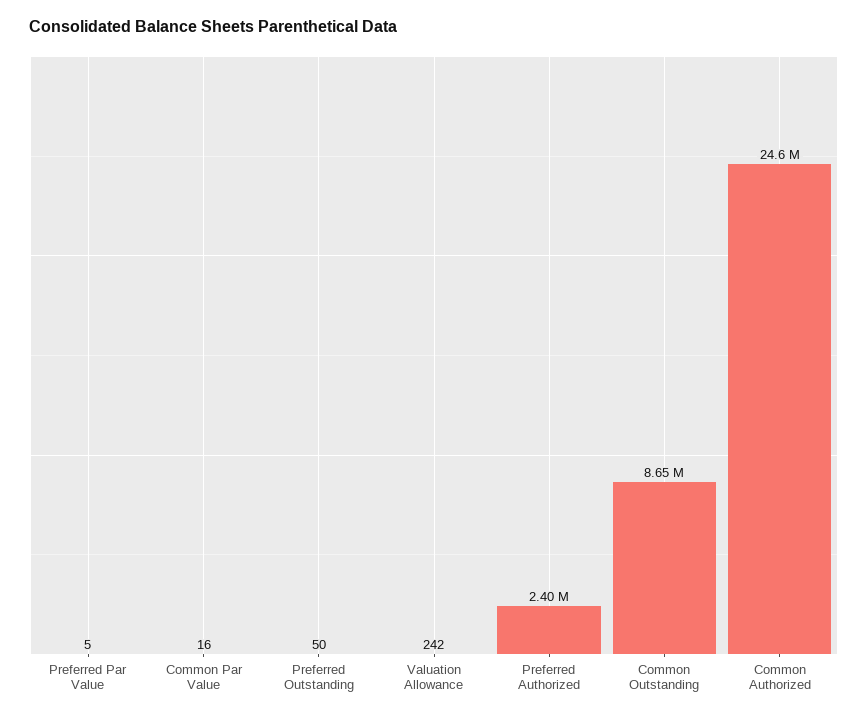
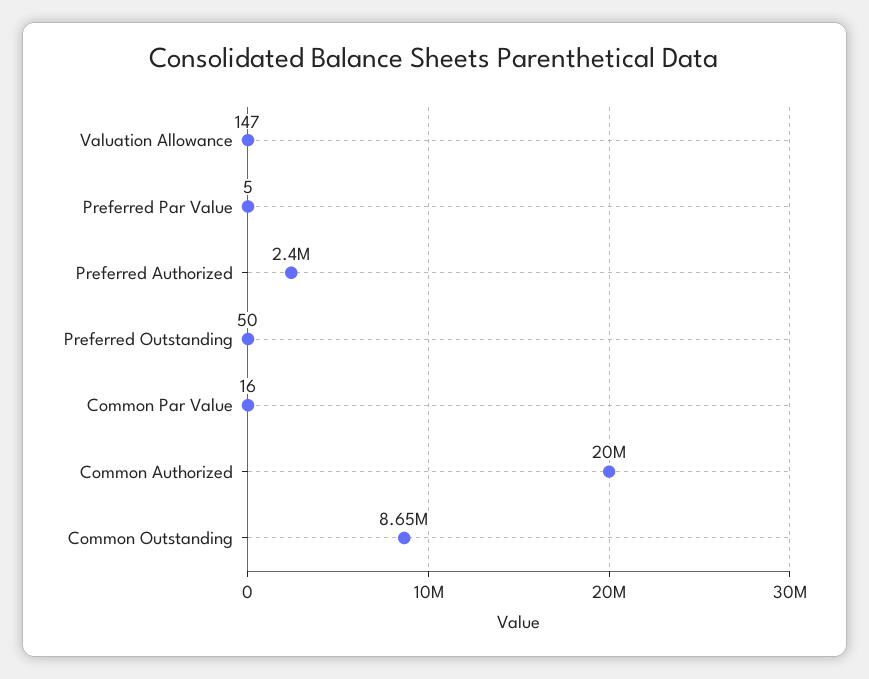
Valuation Allowance: 242 -> 147
Common Authorized: 24600000 -> 20000000

